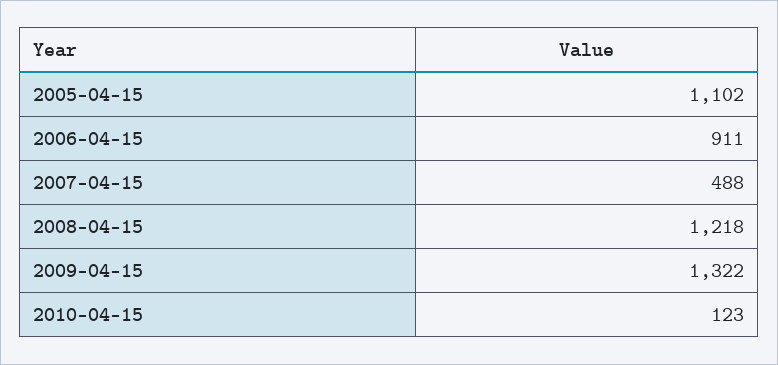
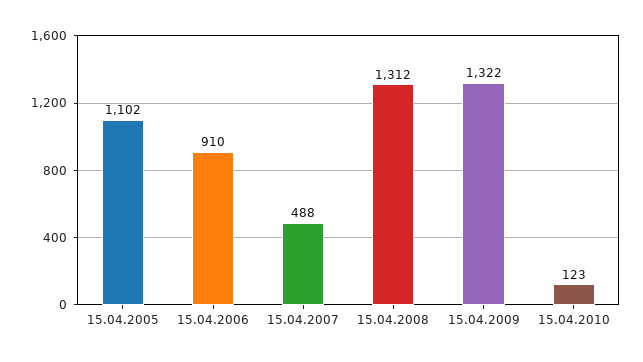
2006-04-15: 911 -> 910
2008-04-15: 1218 -> 1312

